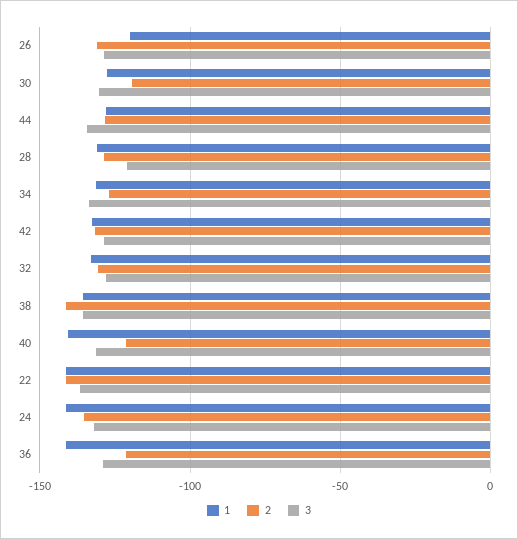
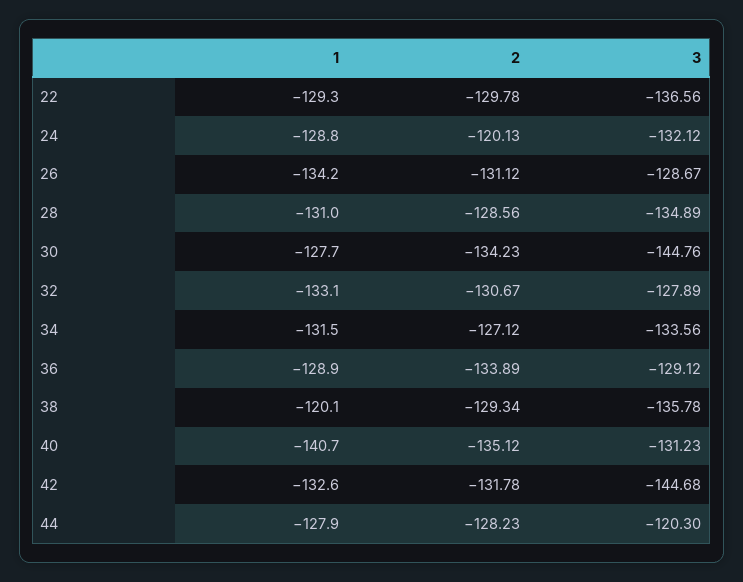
1, 26: -120 -> -134.2
2, 30: -120 -> -134.23
3, 30: -130 -> -144.76
3, 44: -135 -> -120.3
3, 28: -120 -> -134.89
3, 42: -130 -> -144.68
1, 38: -135 -> -120.1
2, 38: -140 -> -129.34
2, 40: -120 -> -135.12
1, 22: -140 -> -129.3
2, 22: -140 -> -129.78
1, 24: -140 -> -128.8
2, 24: -135 -> -120.13
1, 36: -140 -> -128.9
2, 36: -120 -> -133.89

